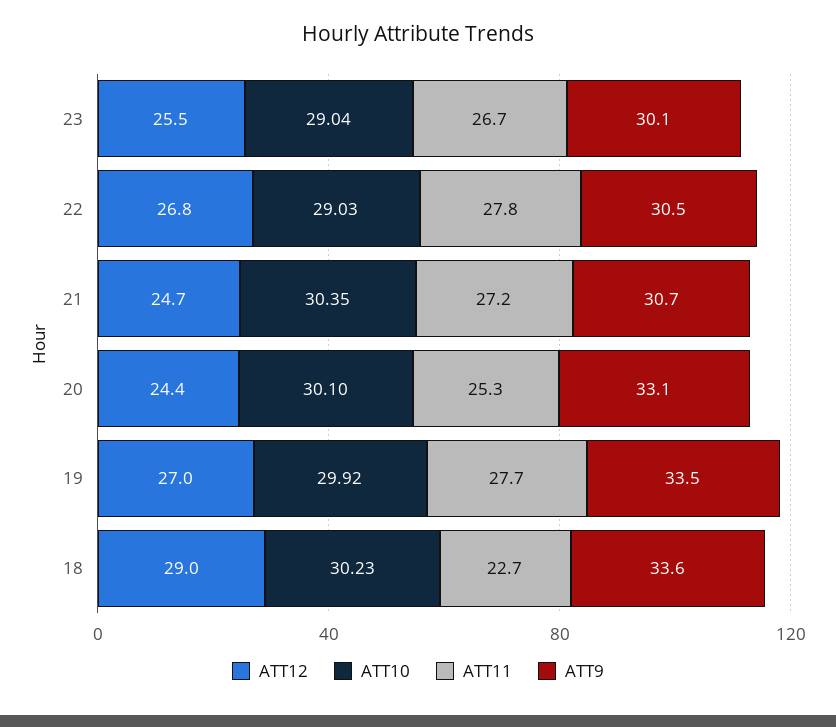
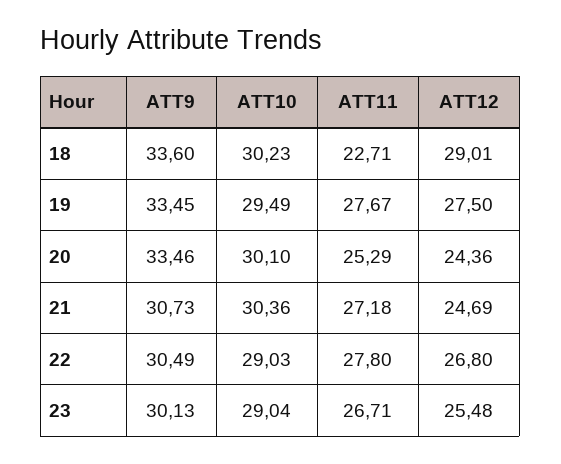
ATT10, 21: 30.35 -> 30.36
ATT9, 20: 33.1 -> 33.46
ATT12, 19: 27 -> 27.5
ATT10, 19: 29.92 -> 29.49

